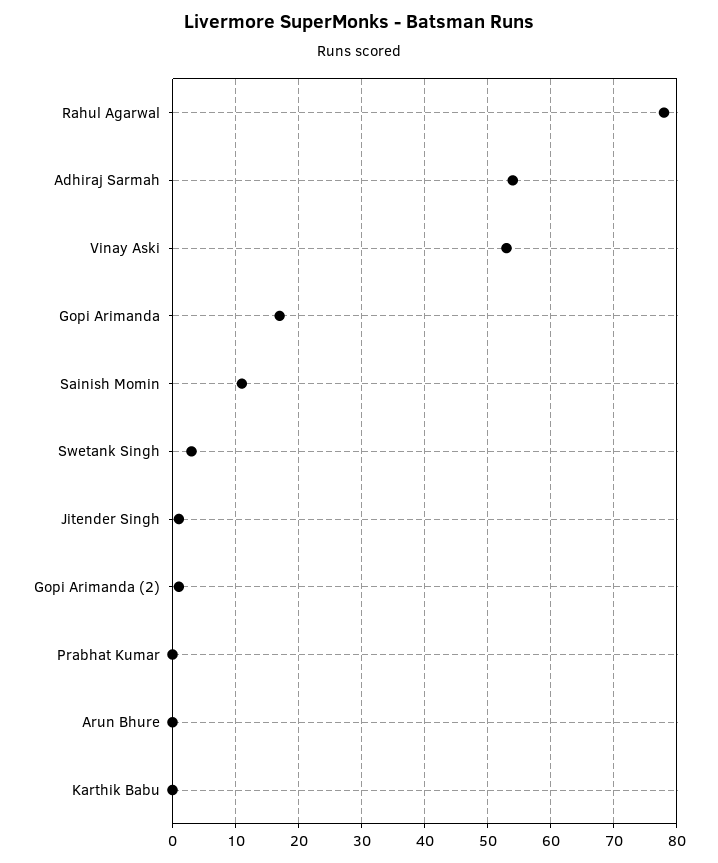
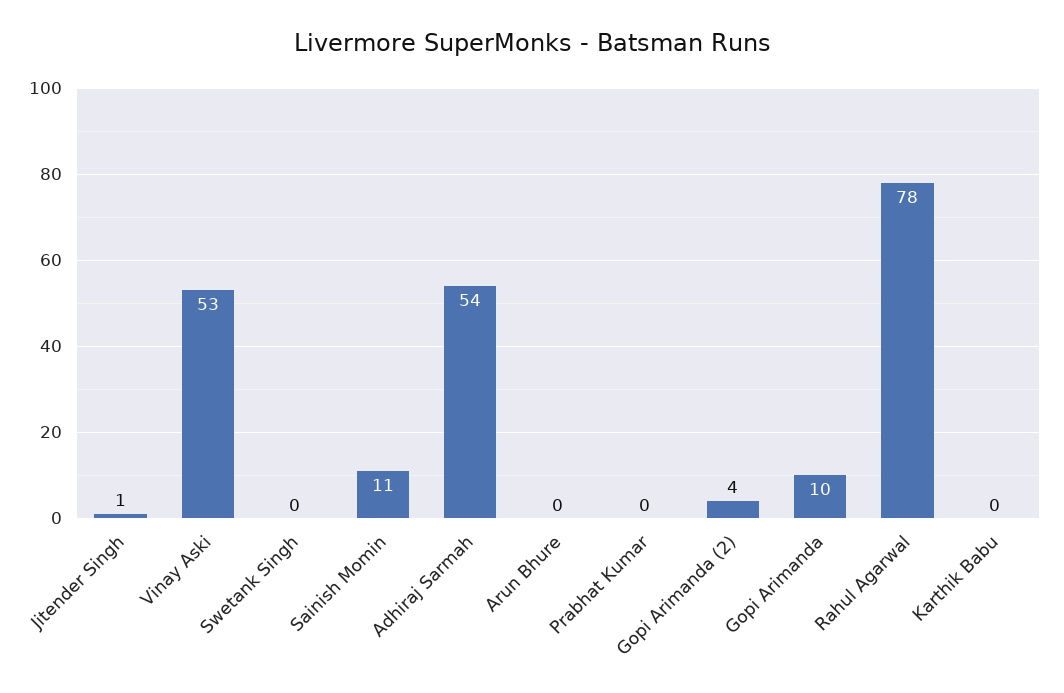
Gopi Arimanda: 17 -> 10
Swetank Singh: 3 -> 0
Gopi Arimanda (2): 1 -> 4

